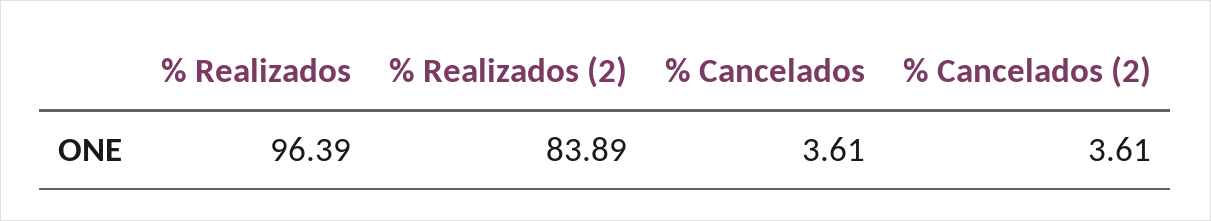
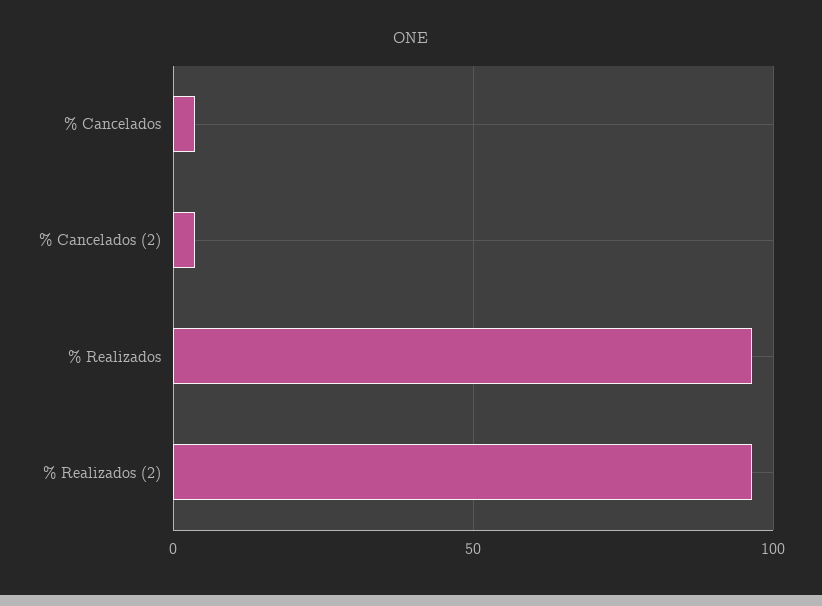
% Realizados (2): 83.89 -> 95

